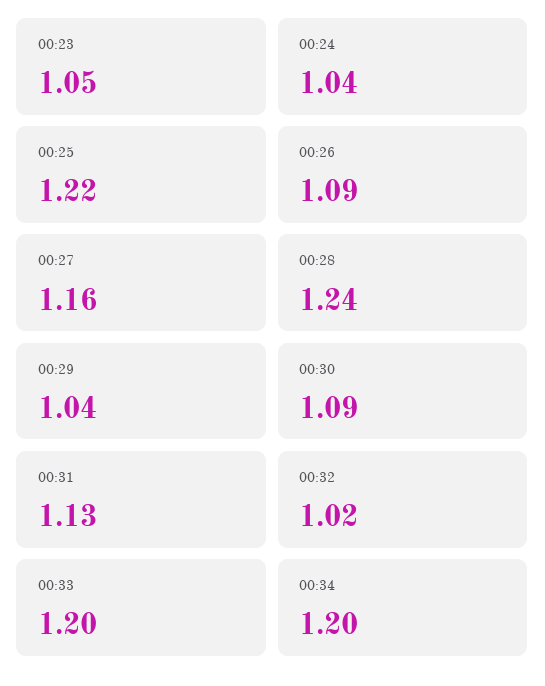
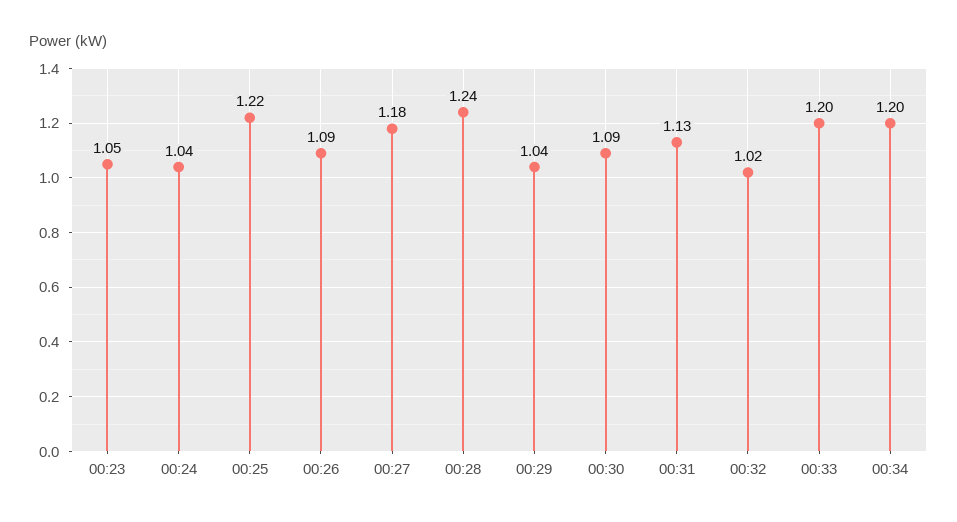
00:27: 1.16 -> 1.18

